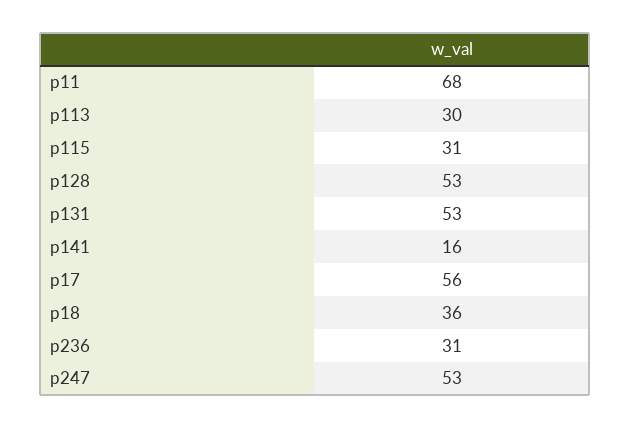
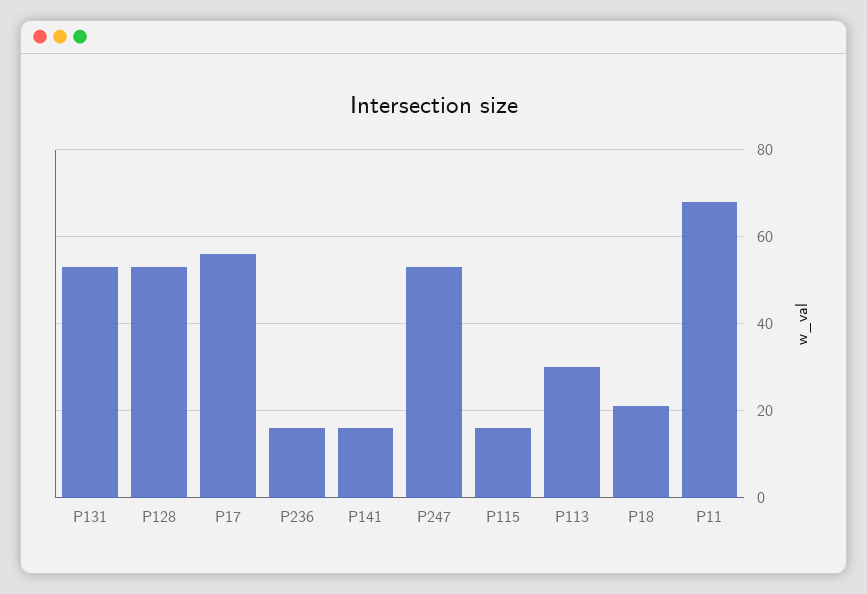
p115: 31 -> 15
p18: 36 -> 20
p236: 31 -> 15

